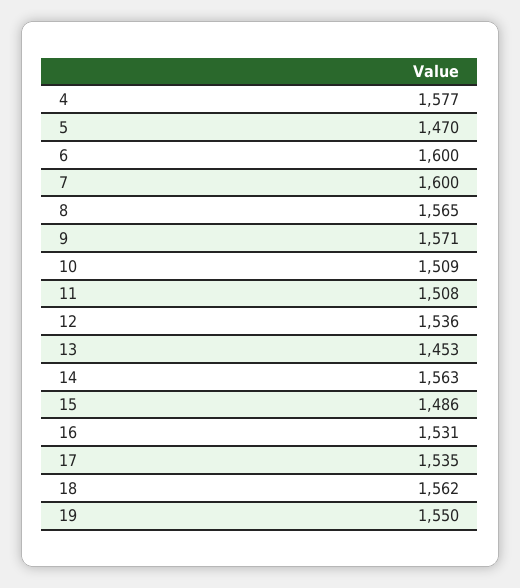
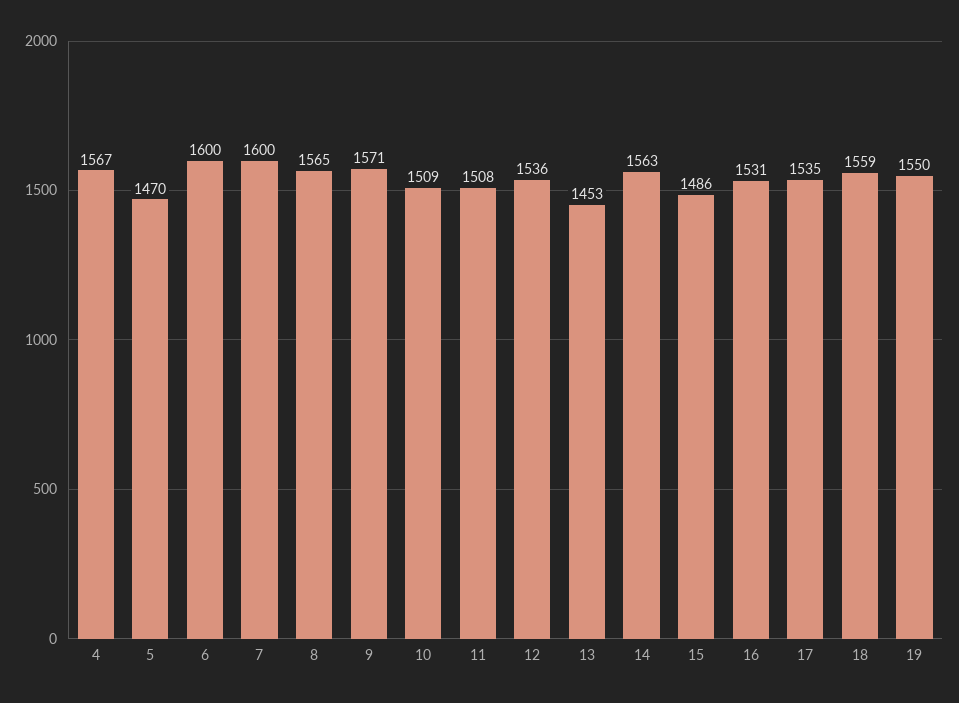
4: 1577 -> 1567
18: 1562 -> 1559

